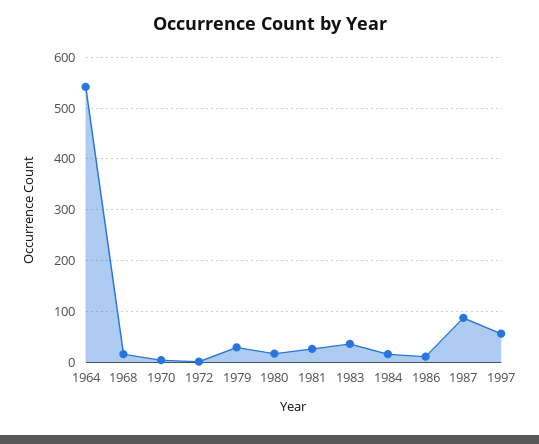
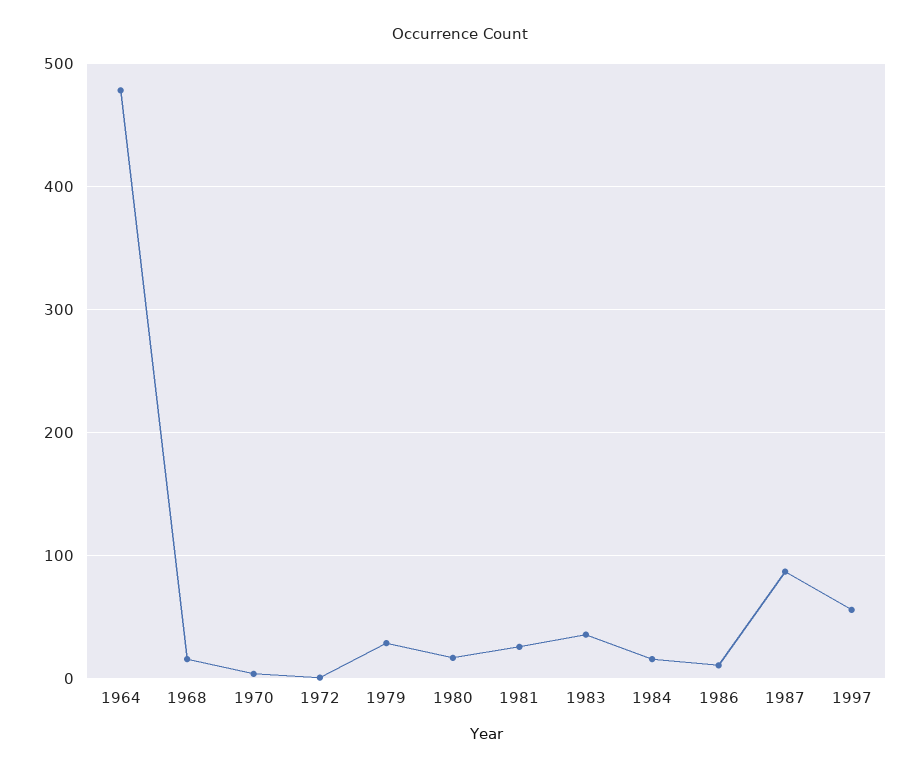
1964: 540 -> 480

